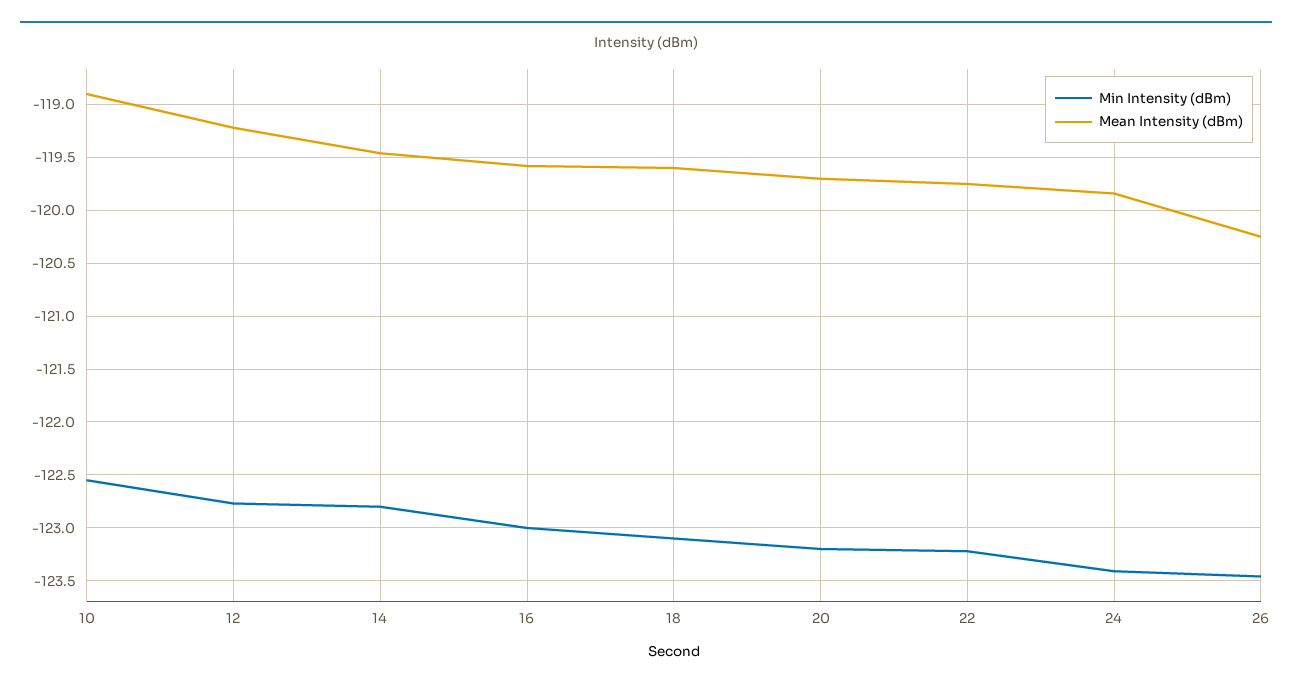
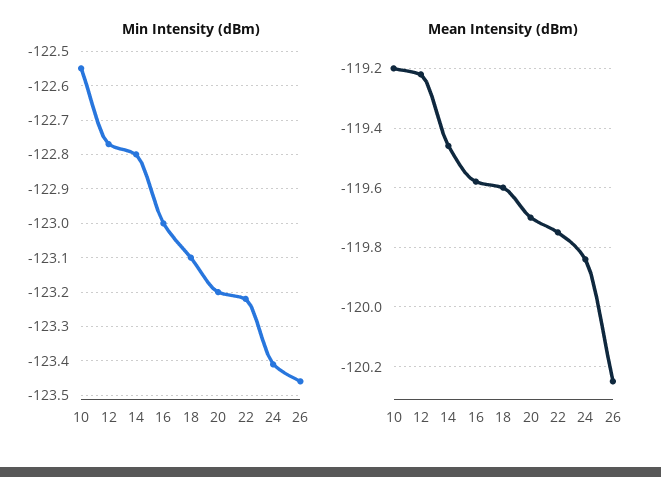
Mean Intensity (dBm), 10: -118.9 -> -119.2

